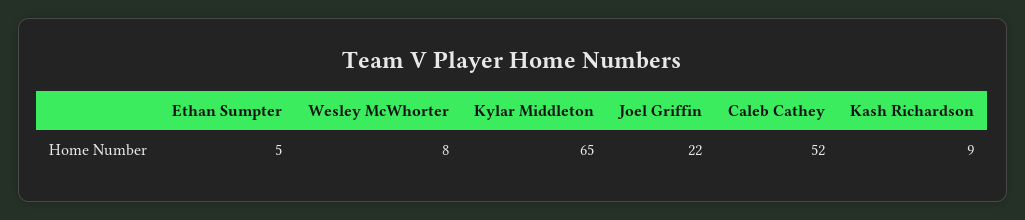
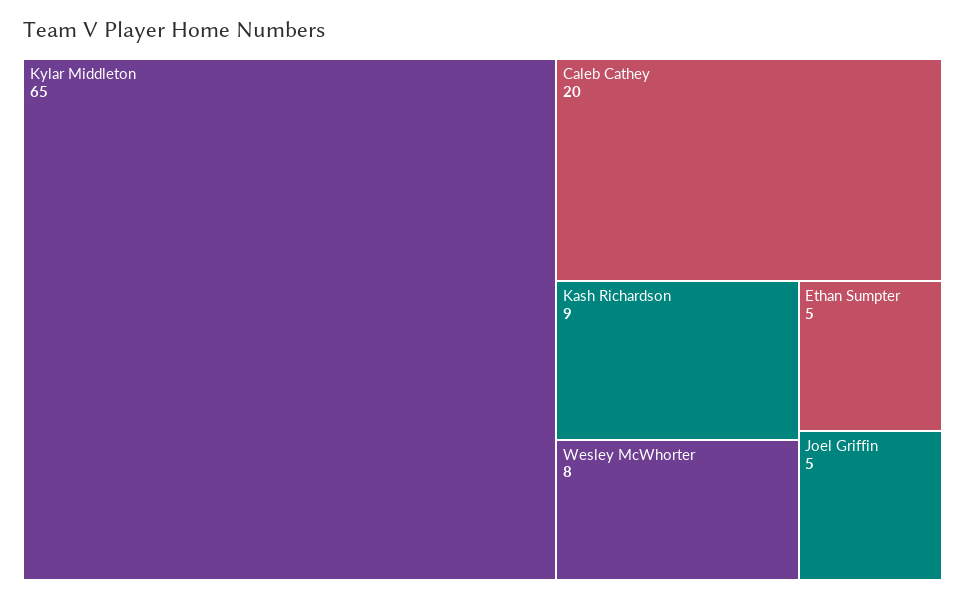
Joel Griffin: 22 -> 5
Caleb Cathey: 52 -> 20

